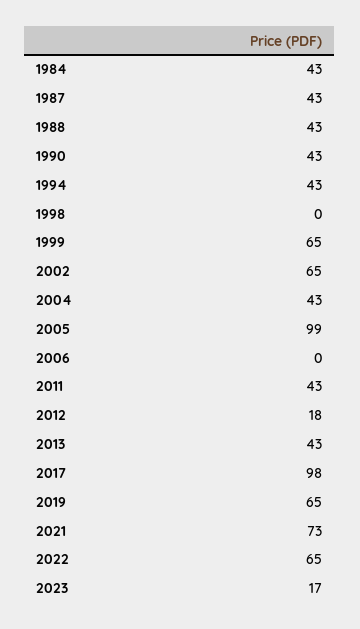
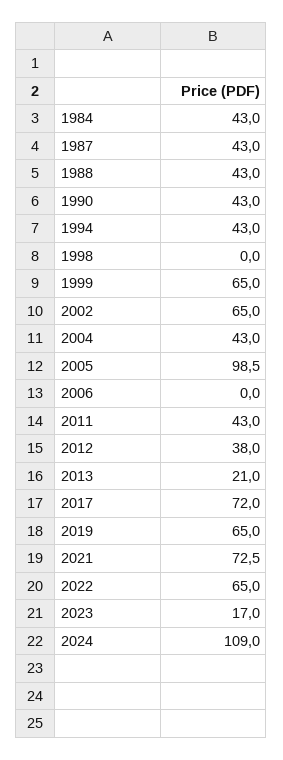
2012: 18 -> 38
2013: 43 -> 21
2017: 98 -> 72
2024: none -> 109

